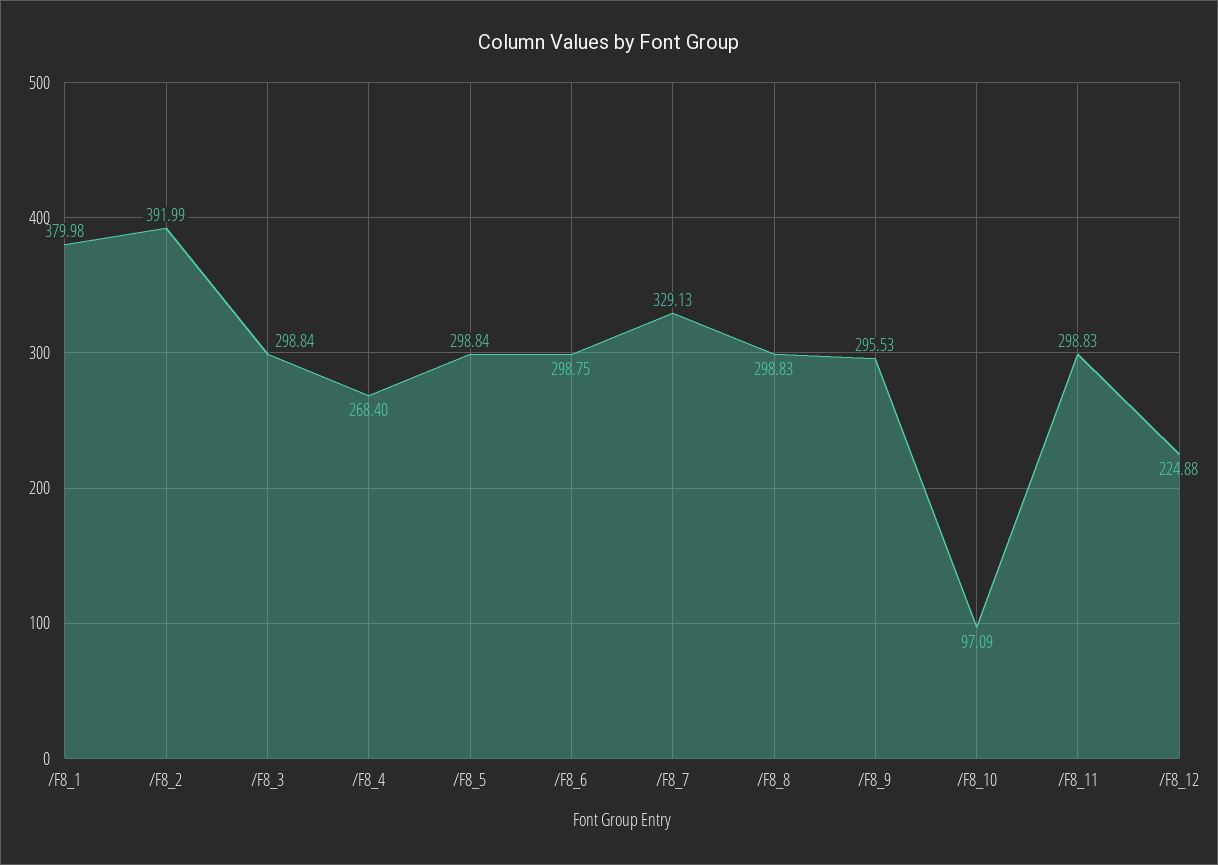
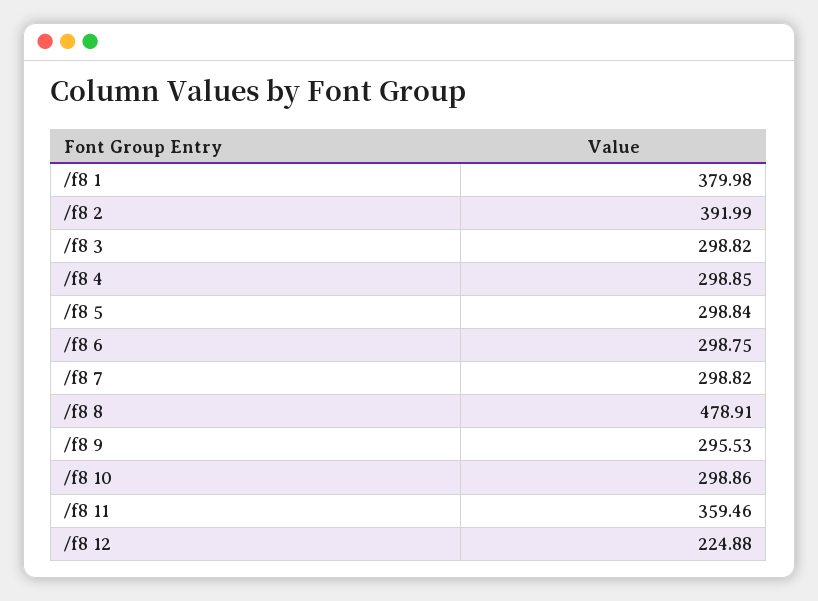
/F8_3: 298.84 -> 298.82
/F8_4: 268.4 -> 298.85
/F8_7: 329.13 -> 298.82
/F8_8: 298.83 -> 478.91
/F8_10: 97.09 -> 298.86
/F8_11: 298.83 -> 359.46

